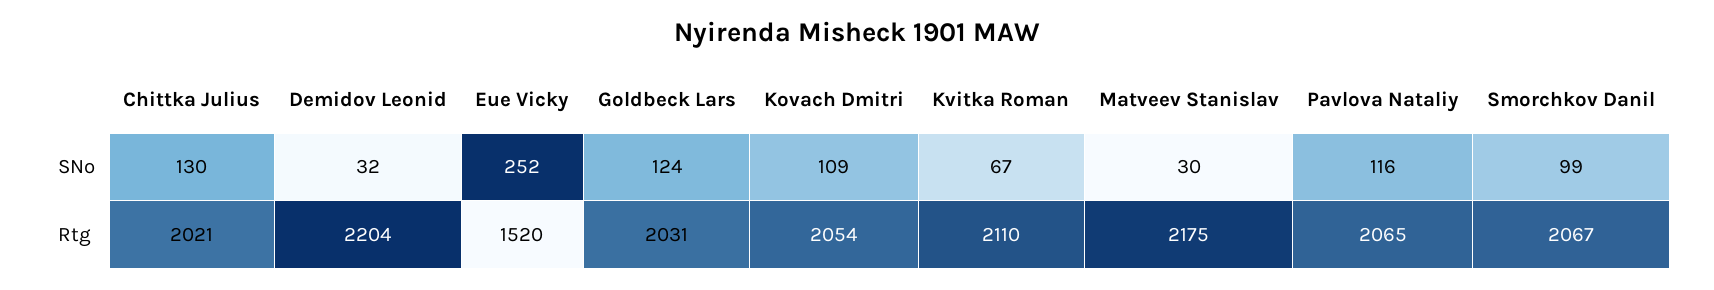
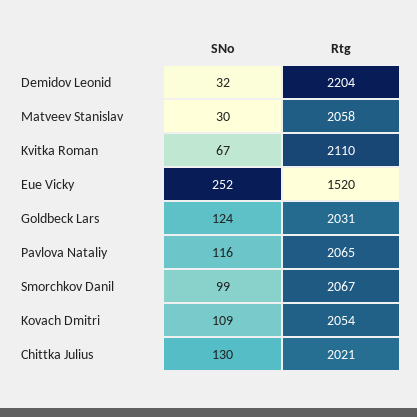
Matveev Stanislav, Rtg: 2175 -> 2058

